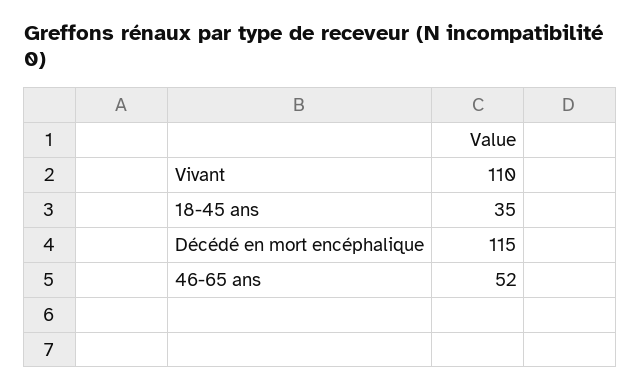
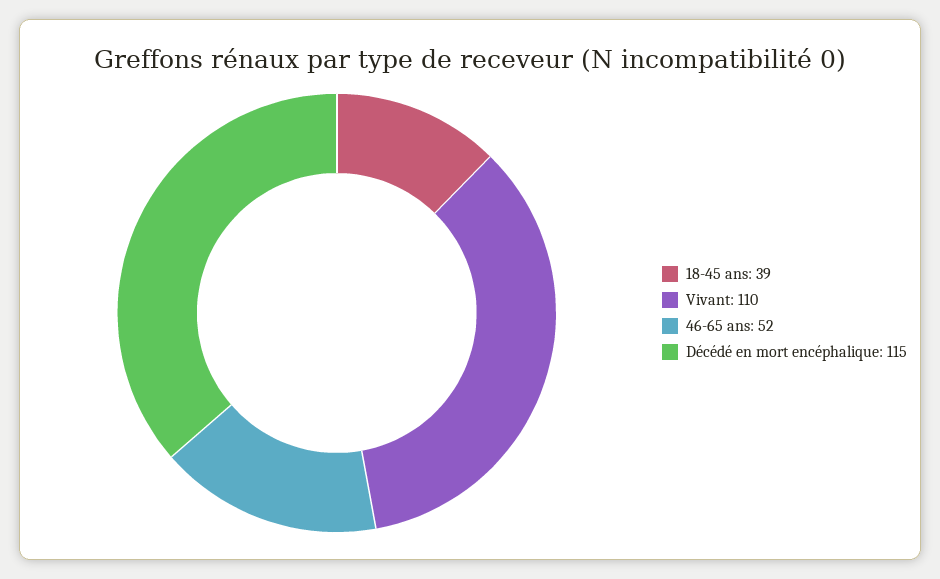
18-45 ans: 35 -> 39

